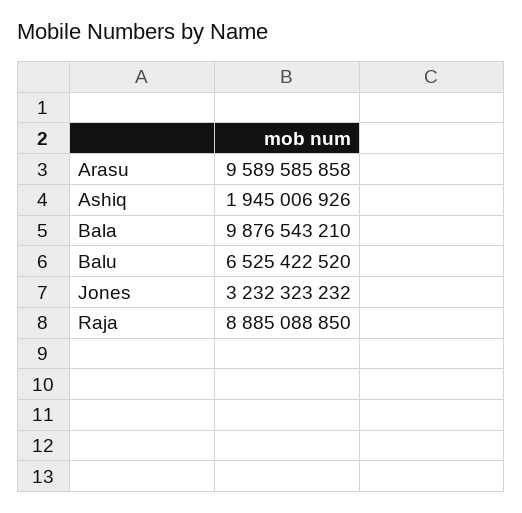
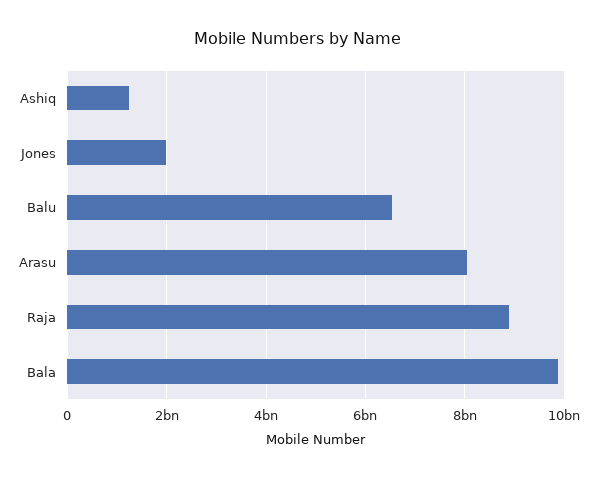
Arasu: 9589585858 -> 8000000000
Ashiq: 1945006926 -> 1200000000
Jones: 3232323232 -> 2000000000

